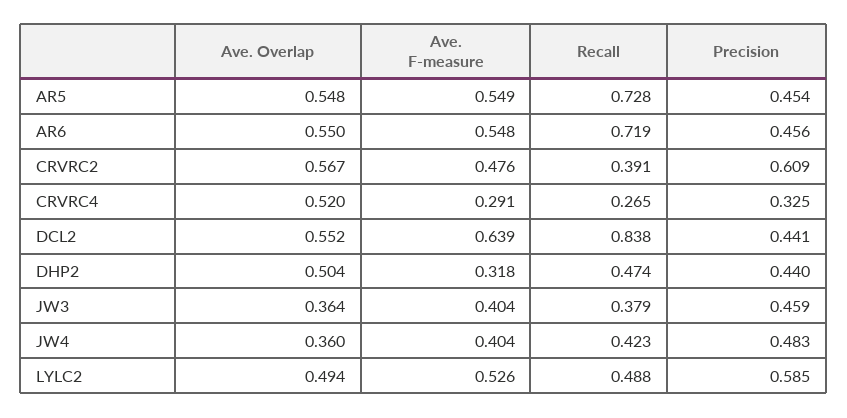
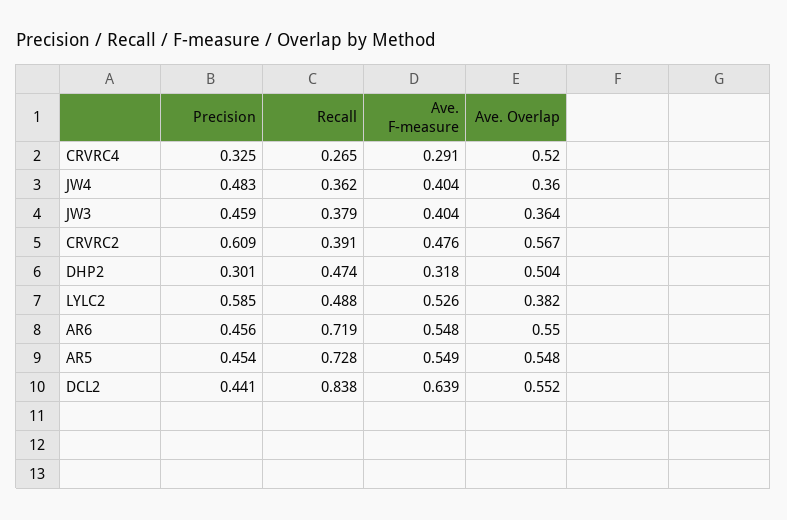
Precision, DHP2: 0.44 -> 0.301
Recall, JW4: 0.423 -> 0.362
Ave. Overlap, LYLC2: 0.494 -> 0.382

